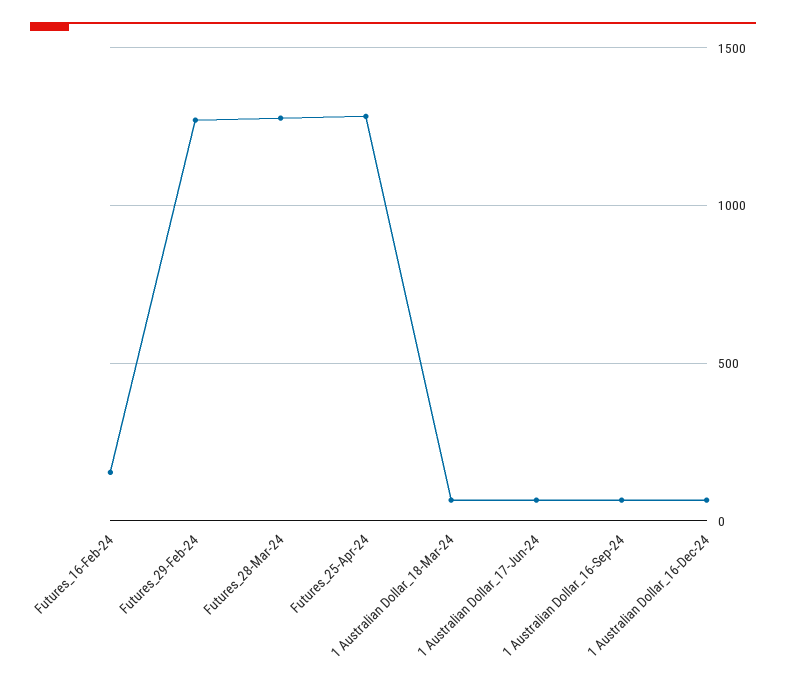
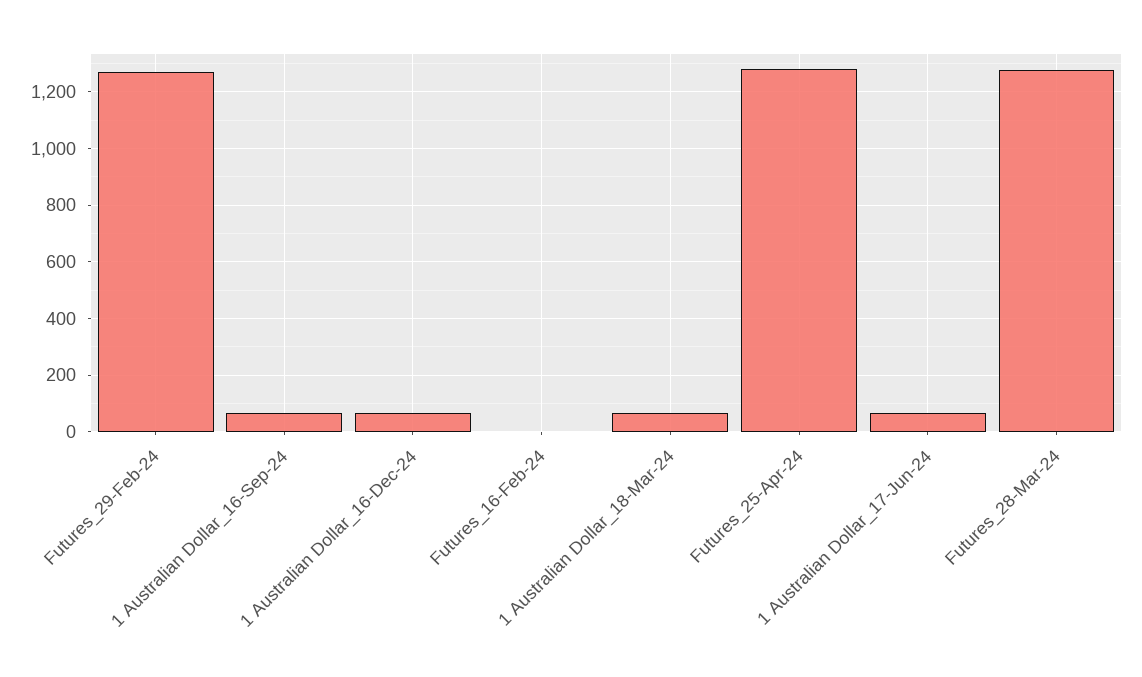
Futures_16-Feb-24: 150 -> 0

